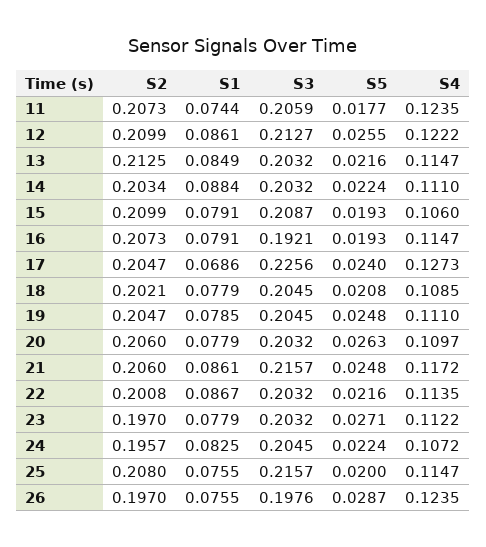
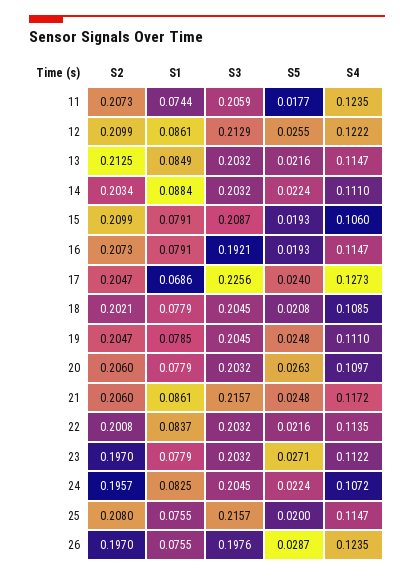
S3, 12: 0.2127 -> 0.2129
S1, 22: 0.0867 -> 0.0837

